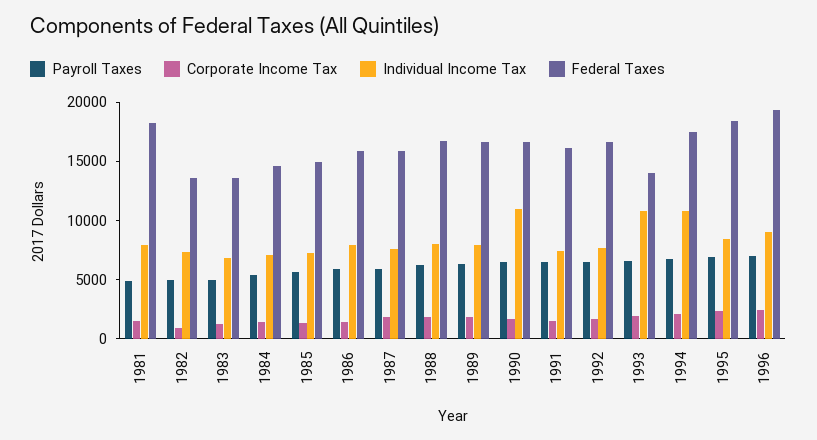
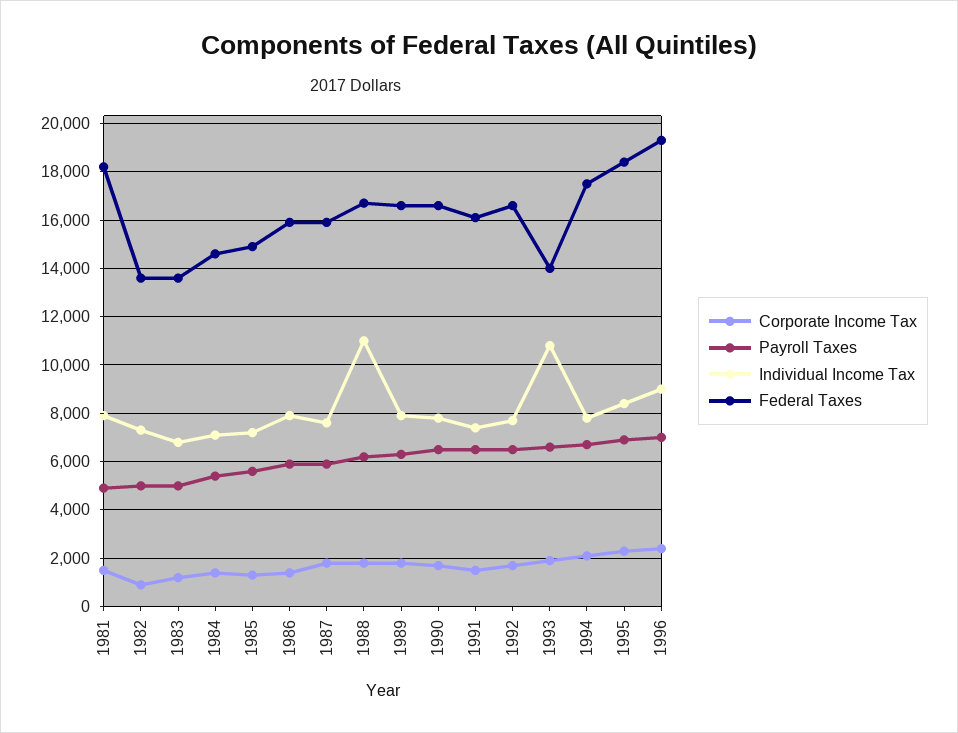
Individual Income Tax, 1988: 8000 -> 11000
Individual Income Tax, 1990: 11000 -> 7750
Individual Income Tax, 1994: 11000 -> 7750

